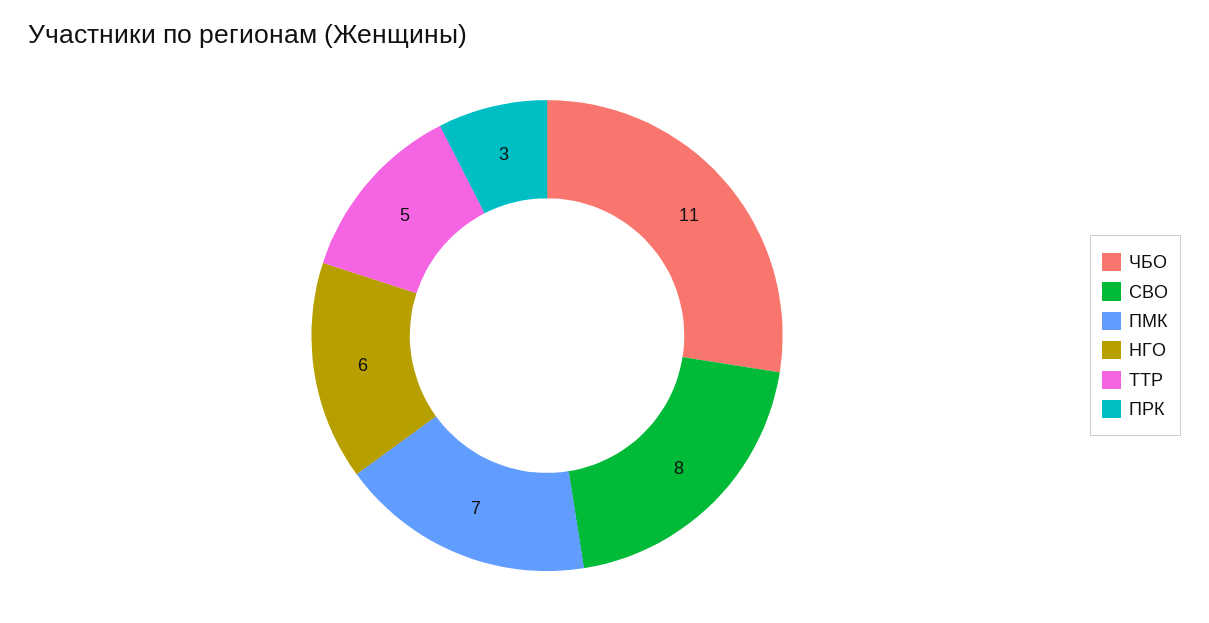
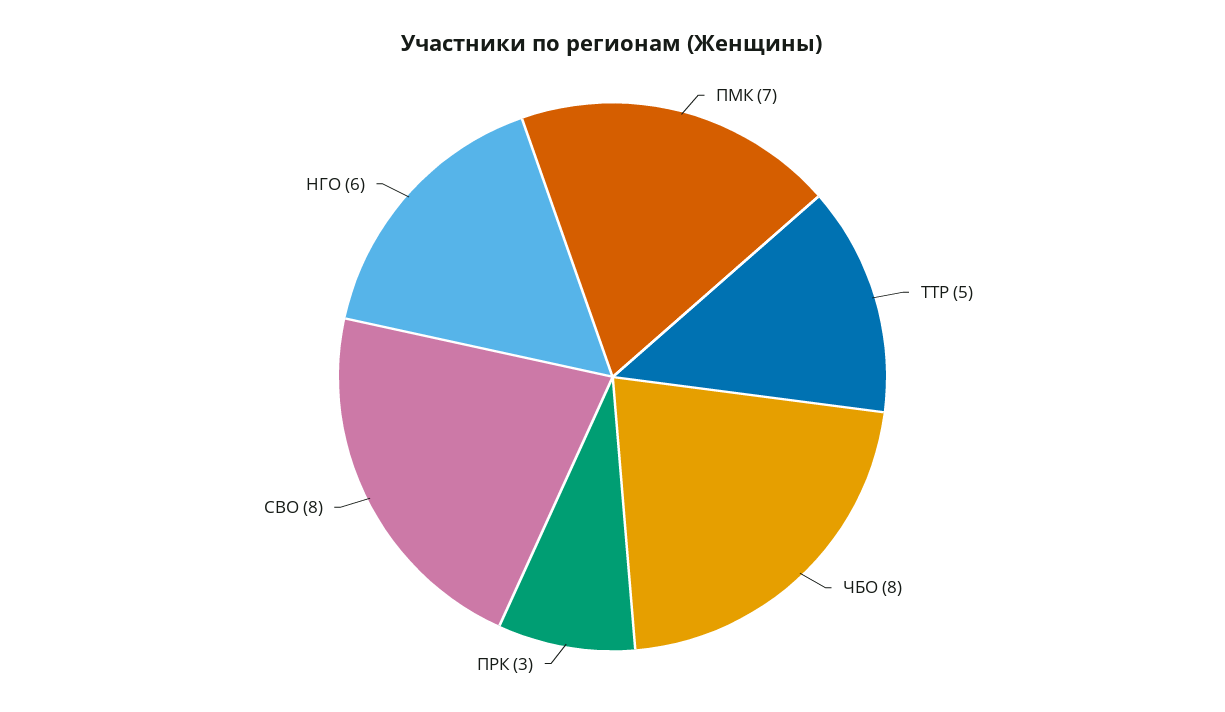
ЧБО: 11 -> 8

